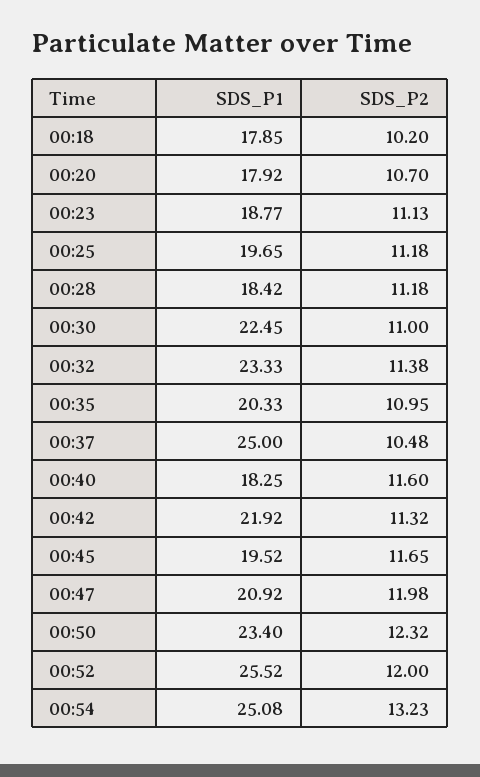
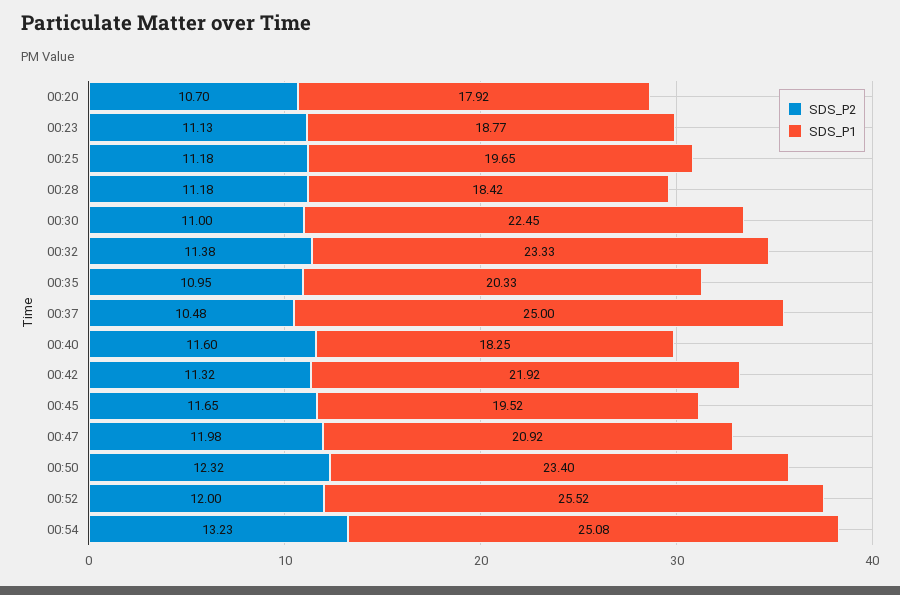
SDS_P1, 00:18: 17.85 -> none
SDS_P2, 00:18: 10.2 -> none

